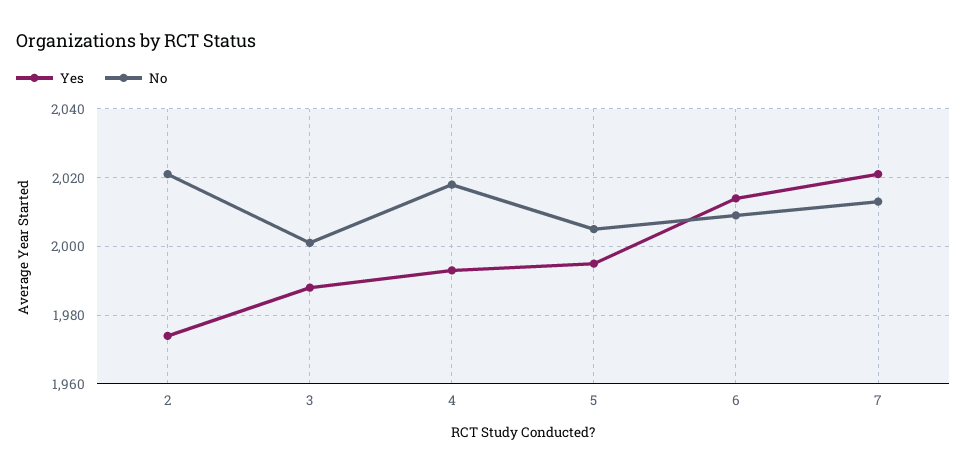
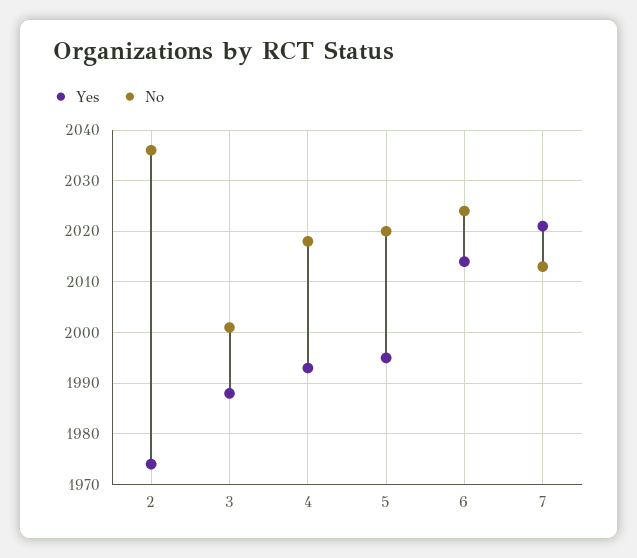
No, 2: 2020 -> 2035
No, 5: 2005 -> 2020
No, 6: 2010 -> 2025

